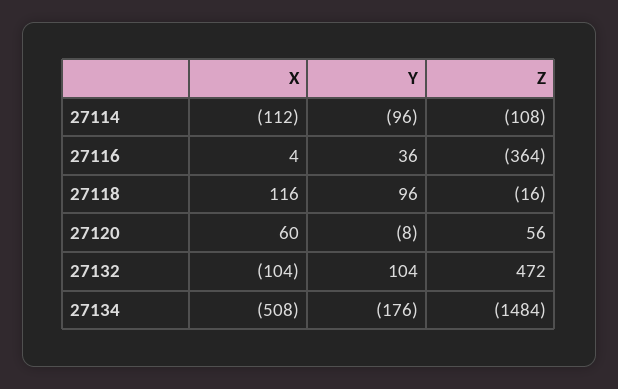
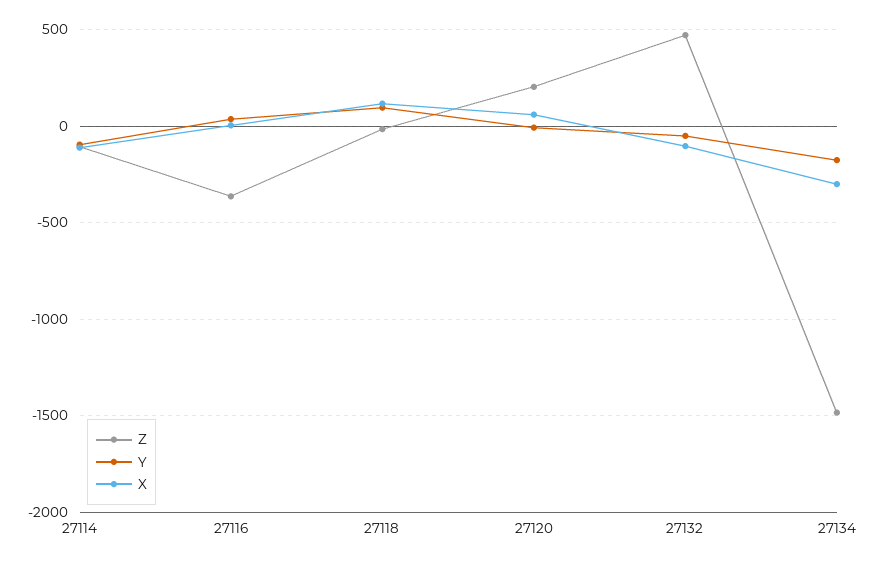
Z, 27120: 56 -> 200
Y, 27132: 104 -> -50
X, 27134: -508 -> -300

